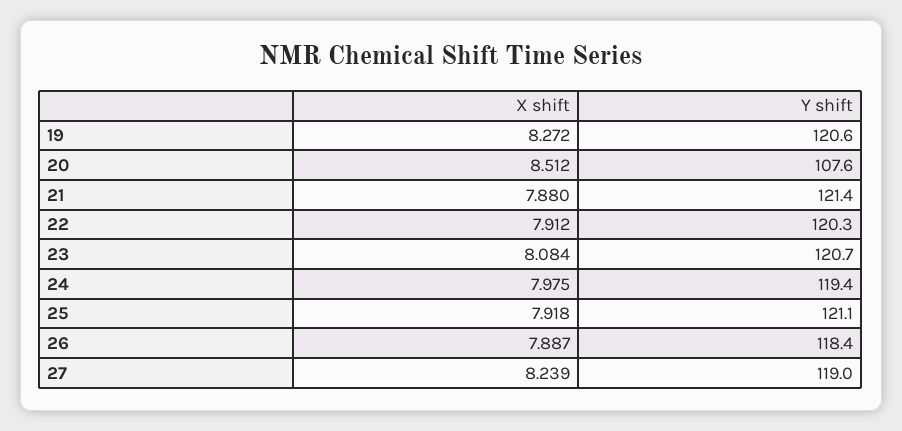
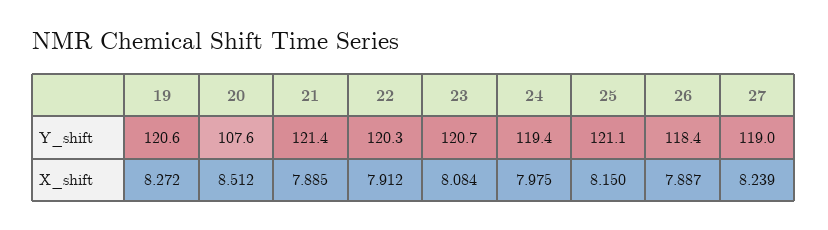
X shift, 21: 7.88 -> 7.885
X shift, 25: 7.918 -> 8.15

